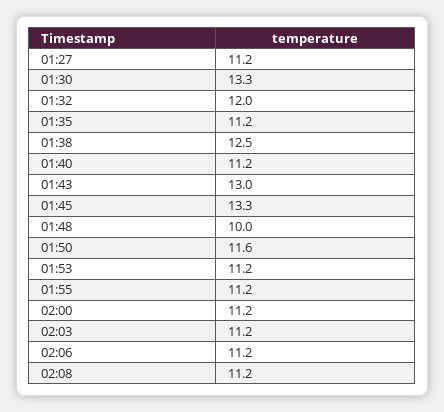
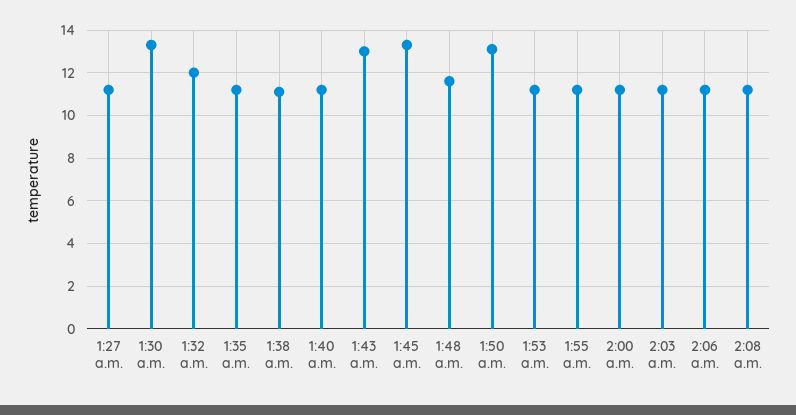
01:38: 12.5 -> 11
01:48: 10 -> 11.5
01:50: 11.6 -> 13

